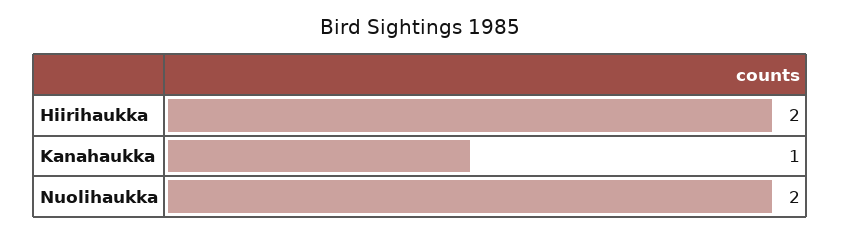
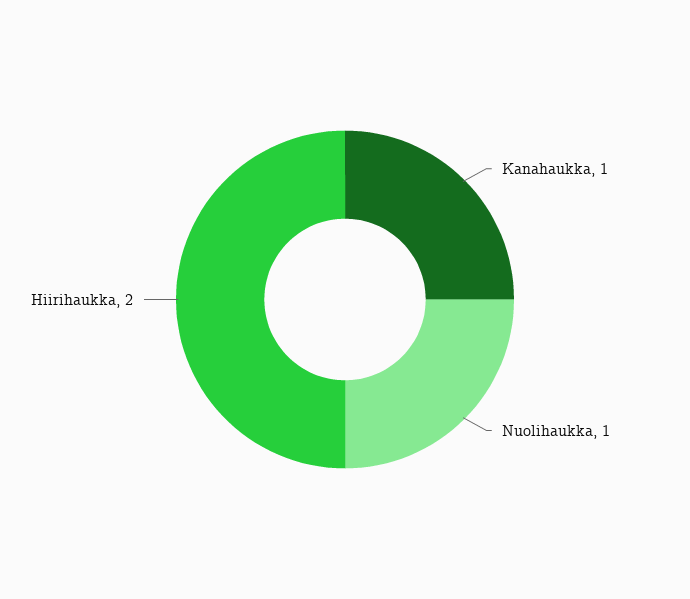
Nuolihaukka: 2 -> 1

